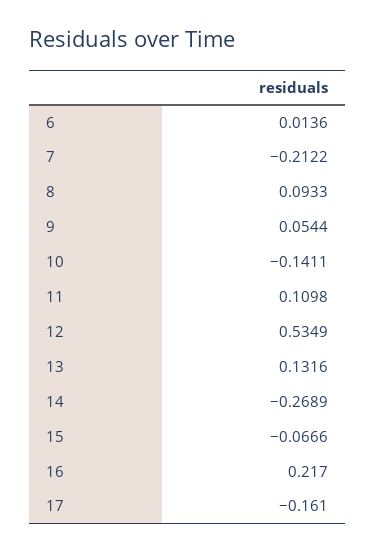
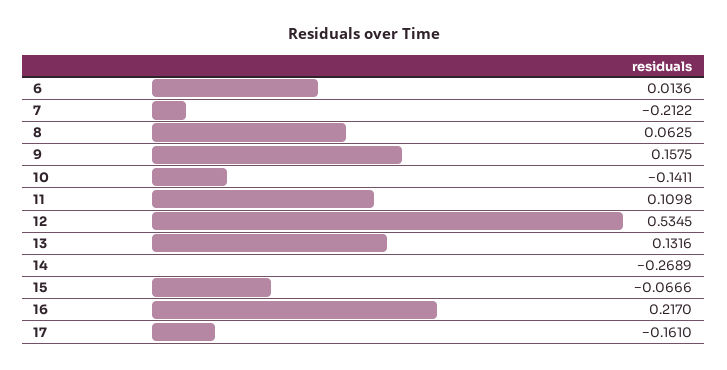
8: 0.0933 -> 0.0625
9: 0.0544 -> 0.1575
12: 0.5349 -> 0.5345

